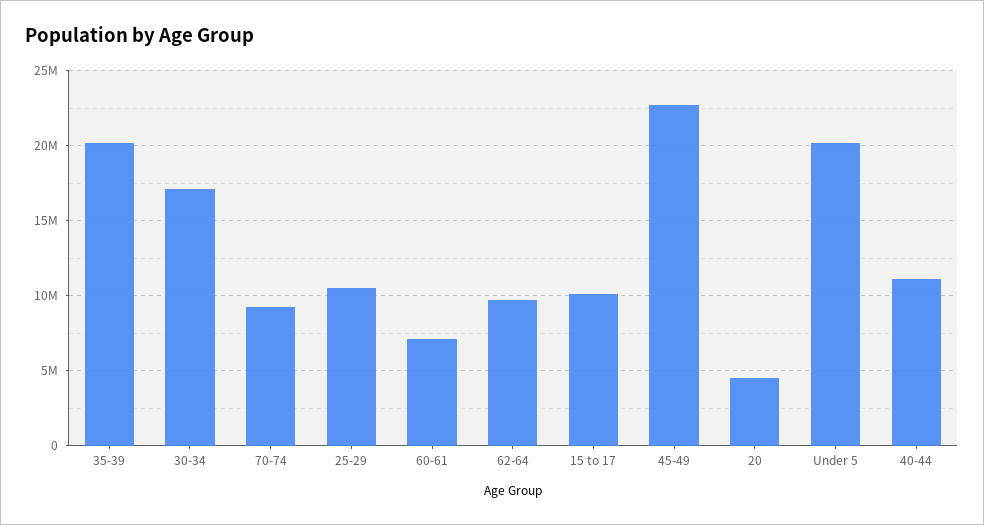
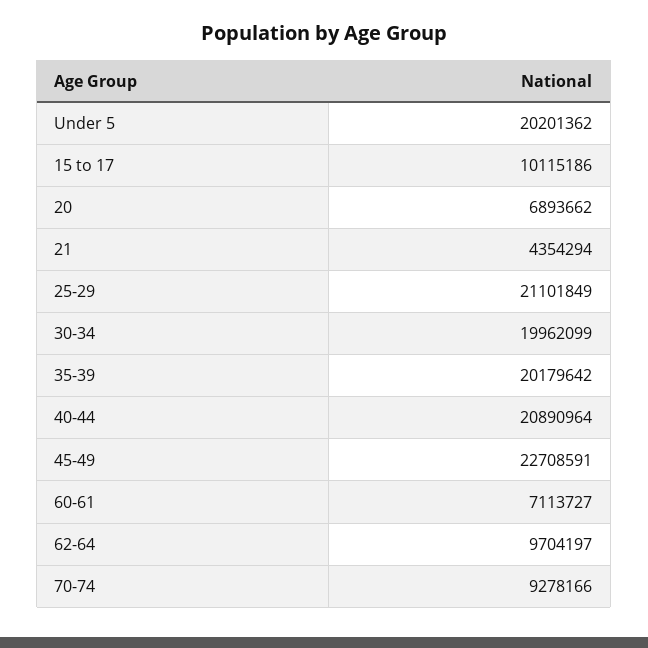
30-34: 17000000 -> 19962099
25-29: 10500000 -> 21101849
20: 4500000 -> 6893662
40-44: 11000000 -> 20890964
21: none -> 4354294

